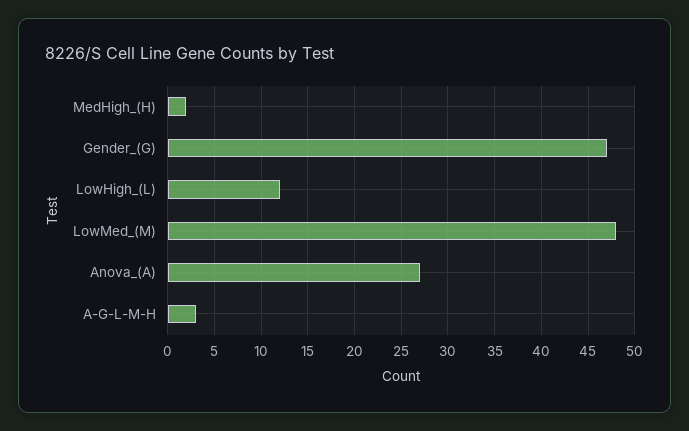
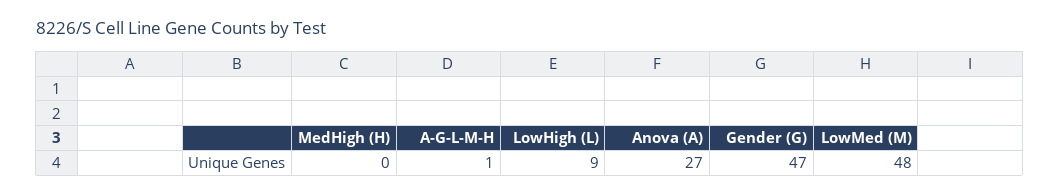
MedHigh_(H): 2 -> 0
LowHigh_(L): 12 -> 9
A-G-L-M-H: 3 -> 1

